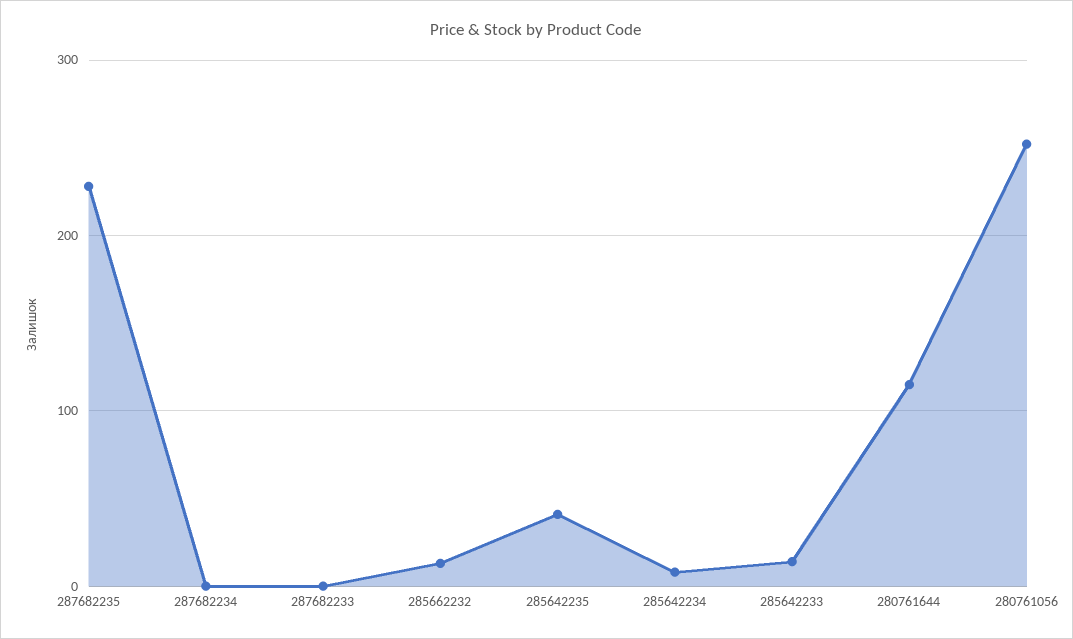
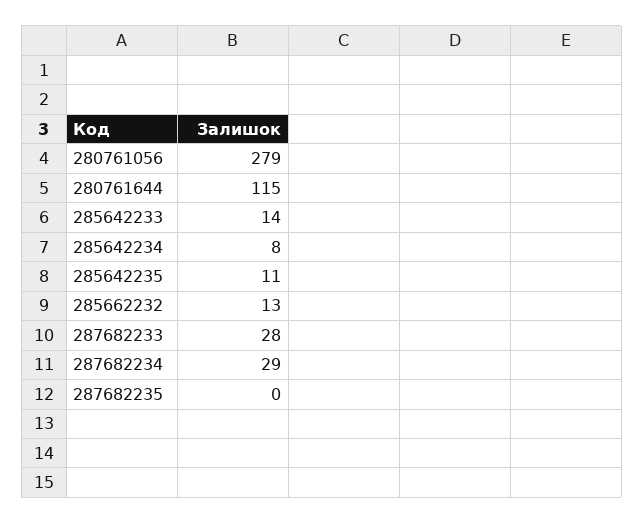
287682235: 230 -> 0
287682234: 0 -> 29
287682233: 0 -> 28
285642235: 40 -> 11
280761056: 250 -> 279

